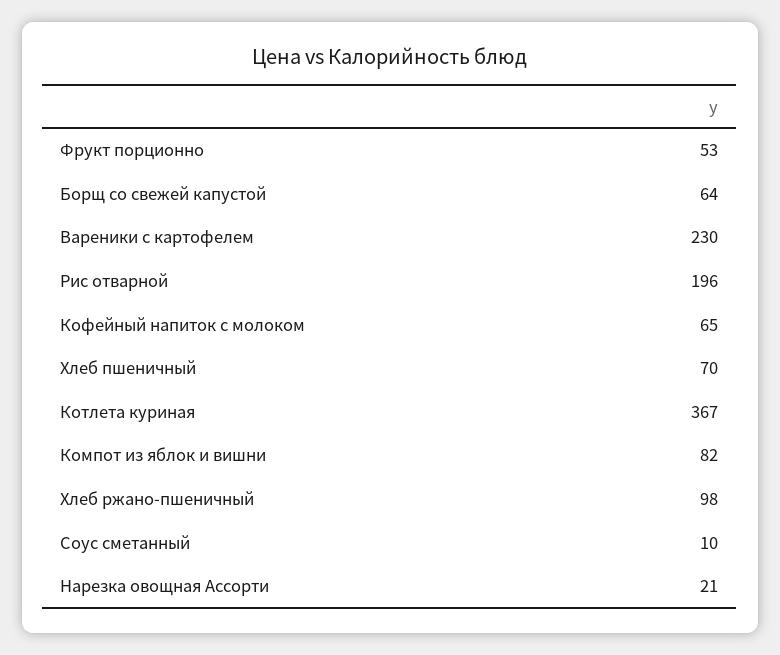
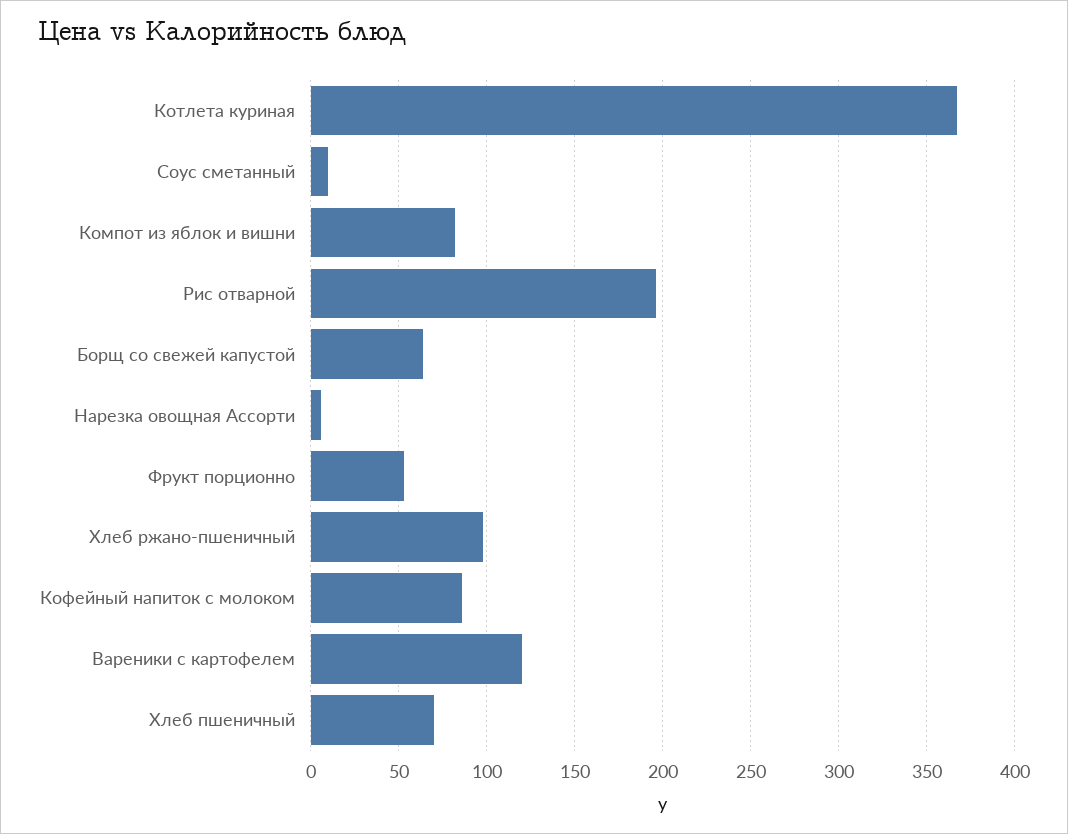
Вареники с картофелем: 230 -> 120
Кофейный напиток с молоком: 65 -> 85
Нарезка овощная Ассорти: 21 -> 5

